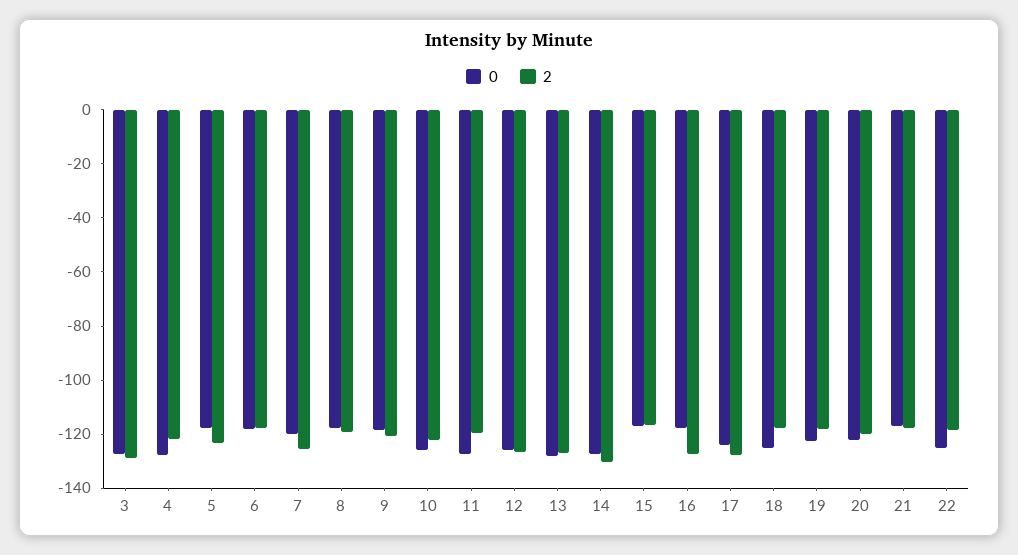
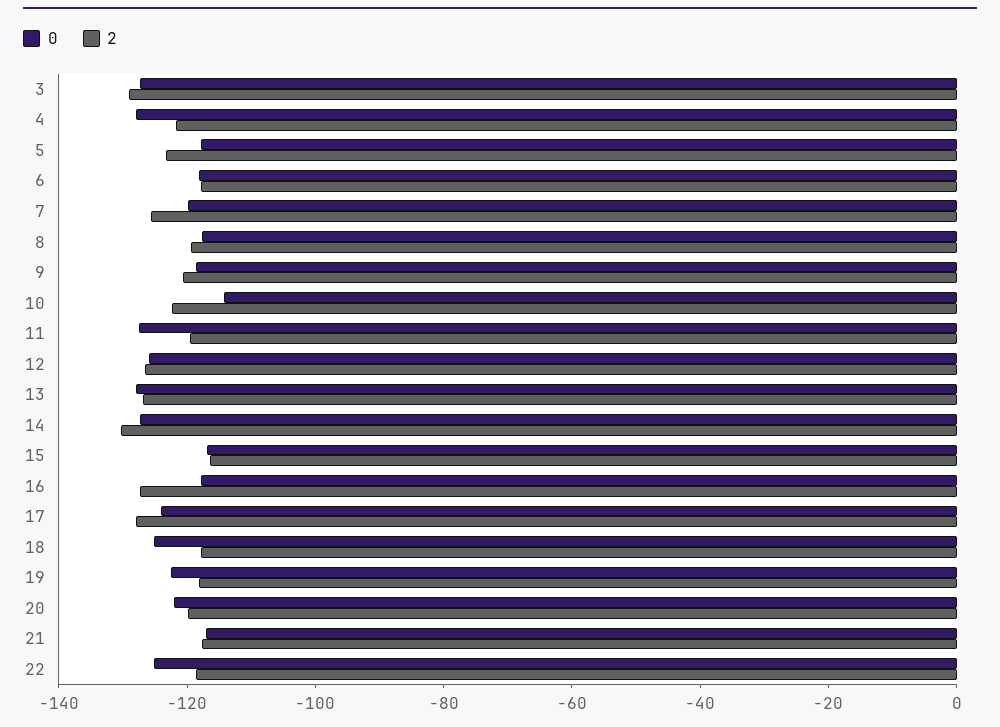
0, 10: -125 -> -115

